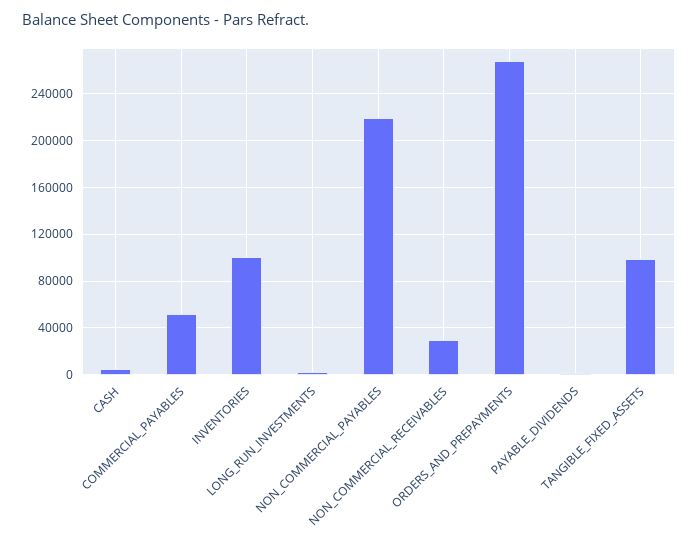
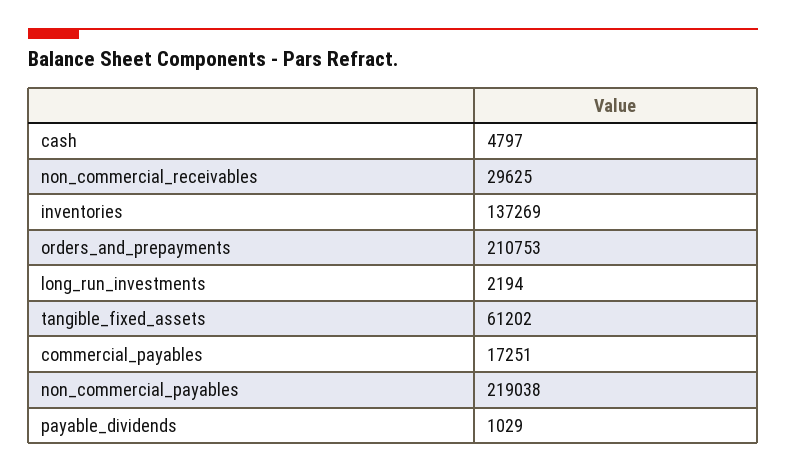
COMMERCIAL_PAYABLES: 50000 -> 17251
INVENTORIES: 100000 -> 137269
ORDERS_AND_PREPAYMENTS: 270000 -> 210753
TANGIBLE_FIXED_ASSETS: 100000 -> 61202

